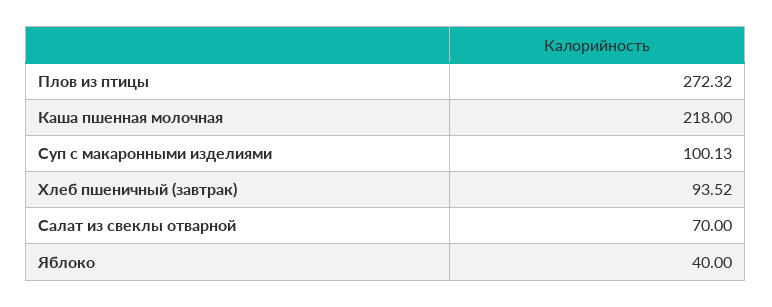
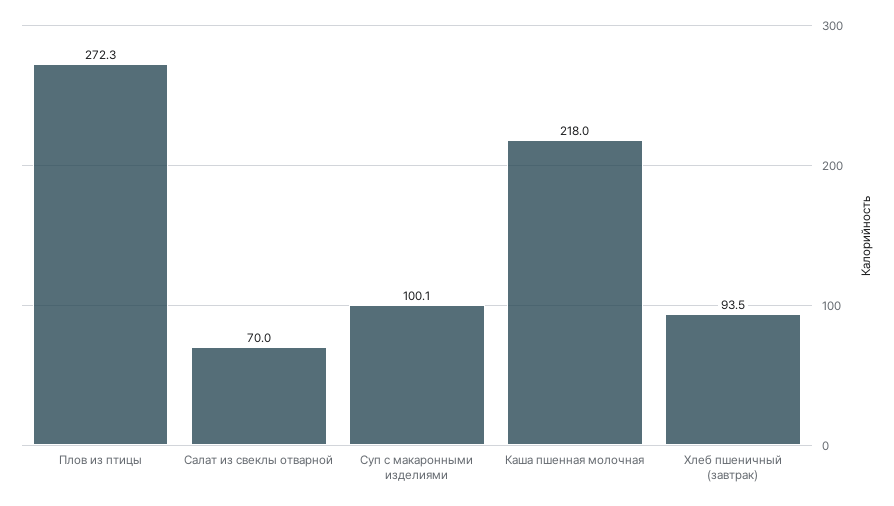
Яблоко: 40 -> none

